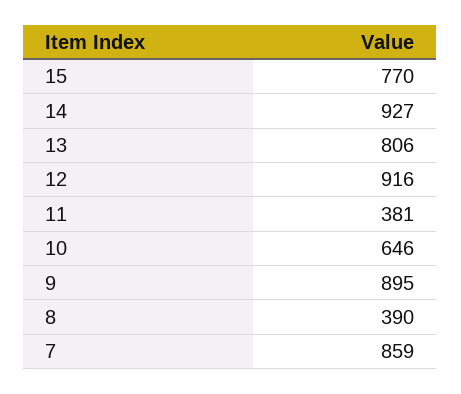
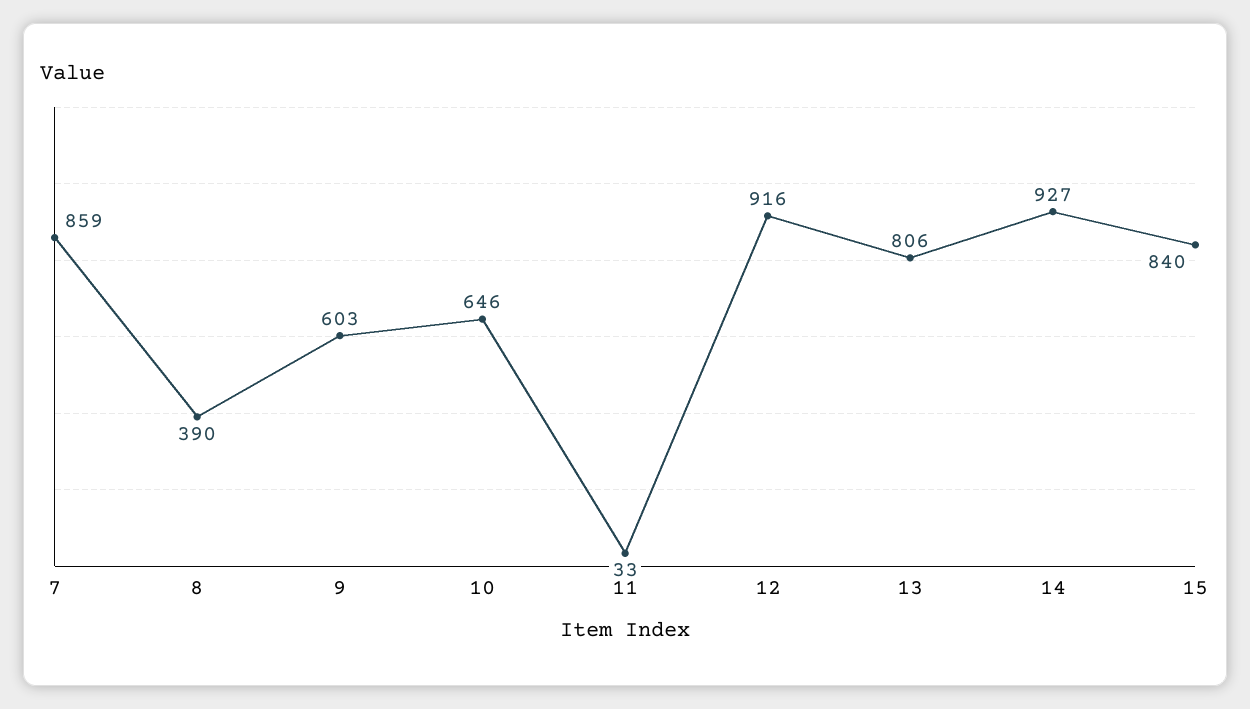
15: 770 -> 840
11: 381 -> 33
9: 895 -> 603

